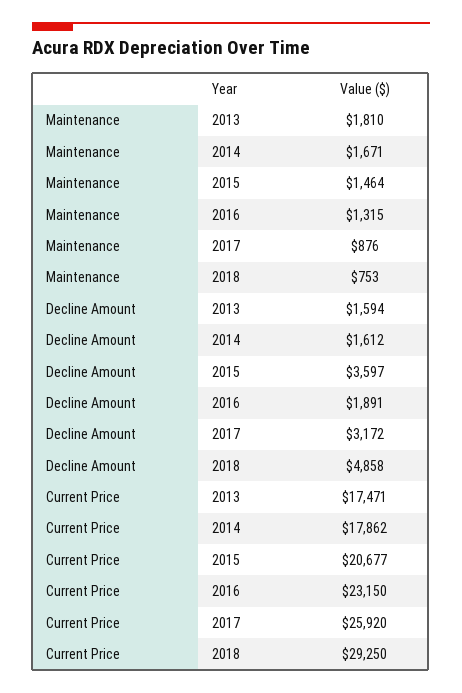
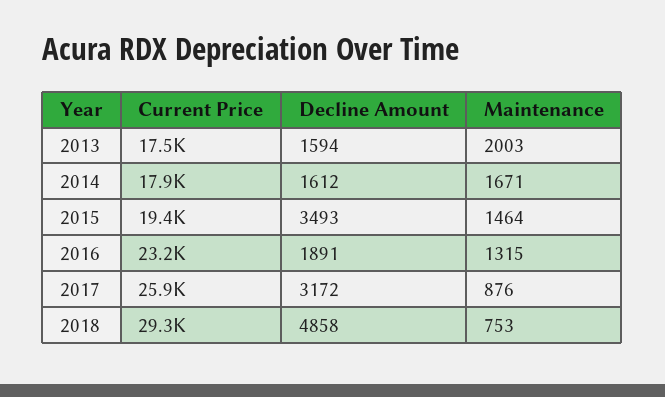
Maintenance, 2013: 1810 -> 2003
Decline Amount, 2015: 3597 -> 3493
Current Price, 2015: 20677 -> 19400

